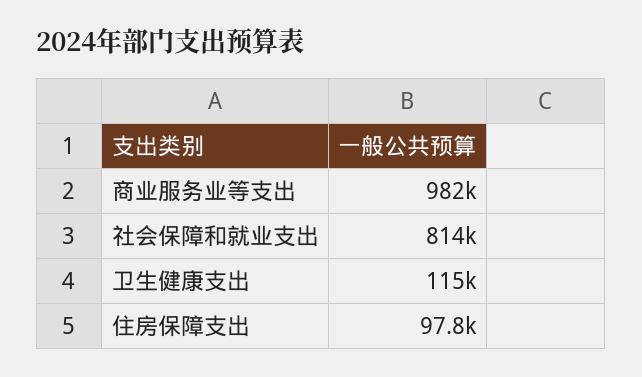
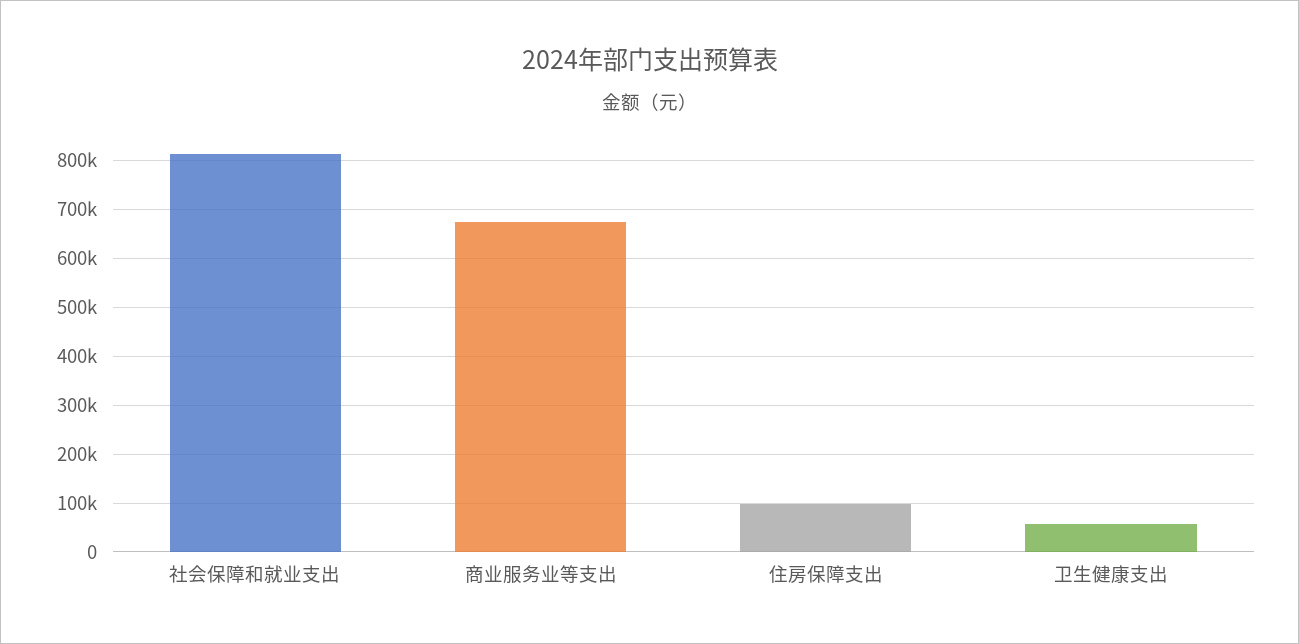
商业服务业等支出: 982000 -> 680000
卫生健康支出: 115000 -> 60000

